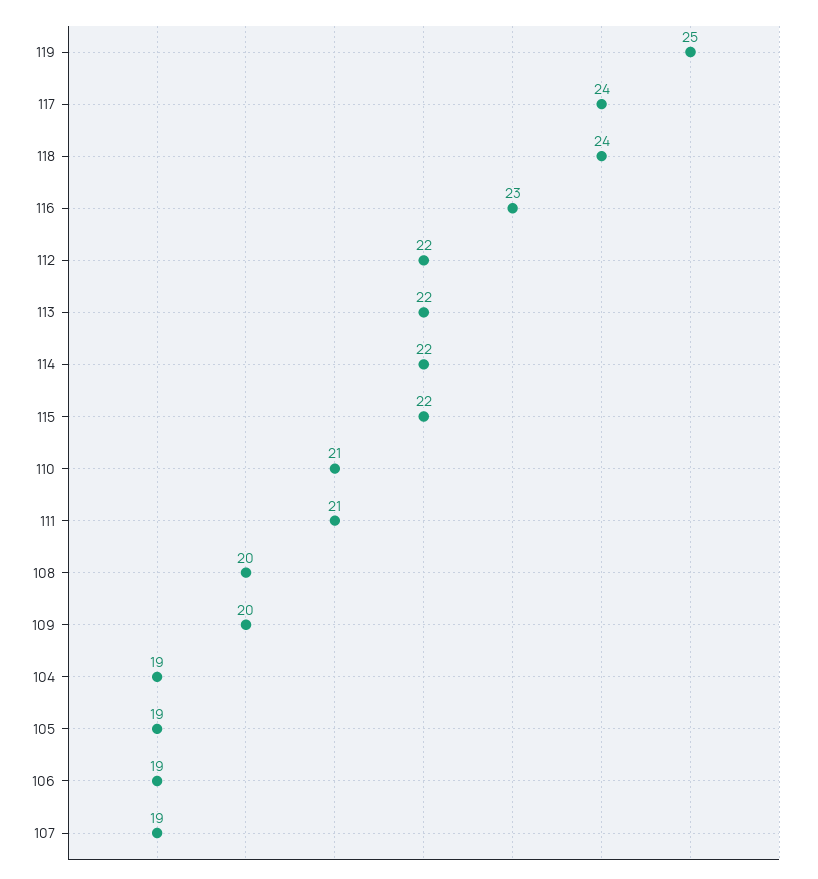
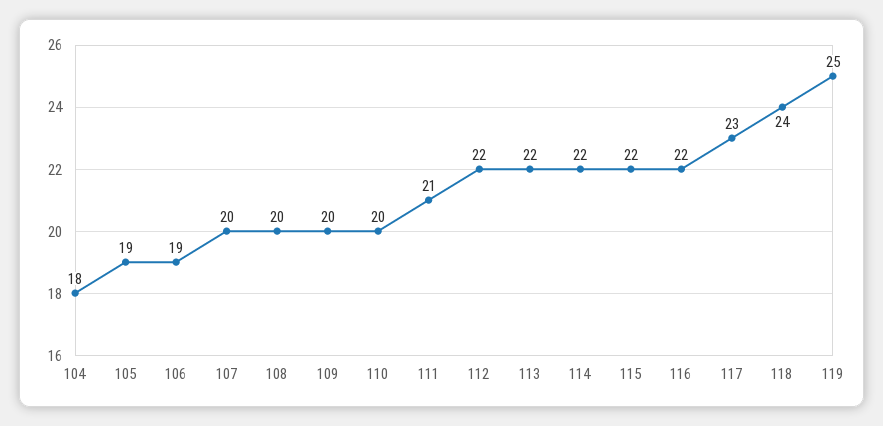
117: 24 -> 23
116: 23 -> 22
110: 21 -> 20
104: 19 -> 18
107: 19 -> 20

